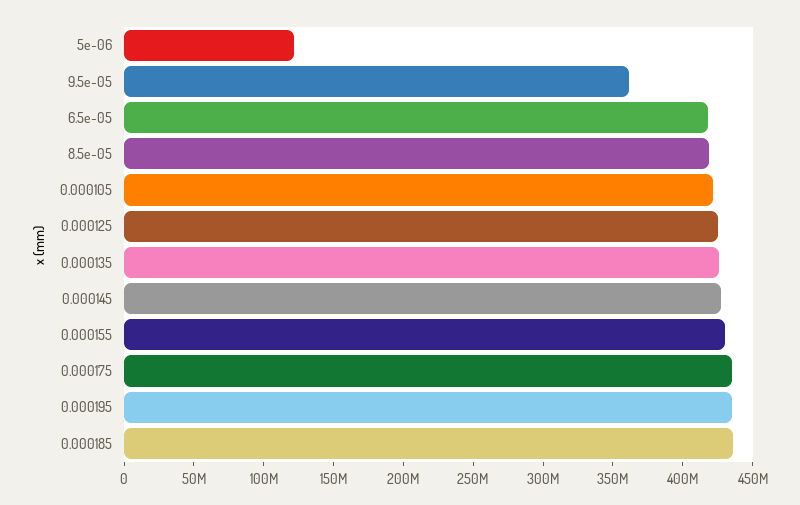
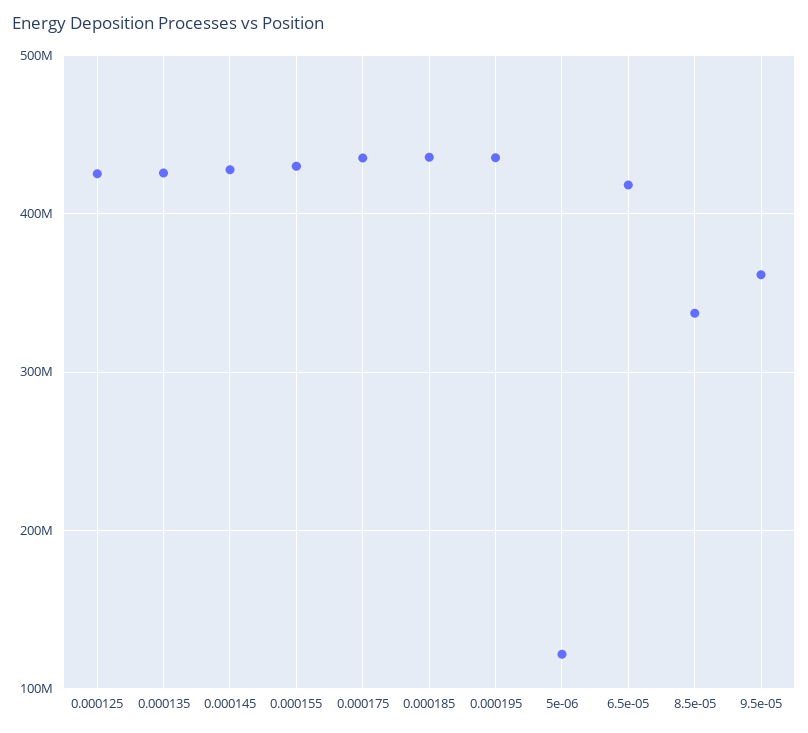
8.5e-05: 420000000 -> 340000000
0.000105: 420000000 -> none

